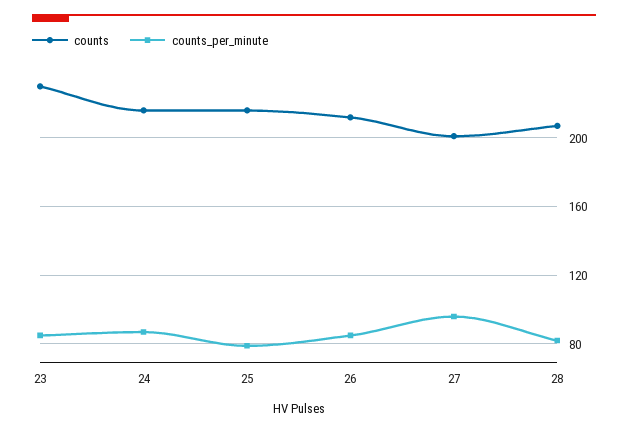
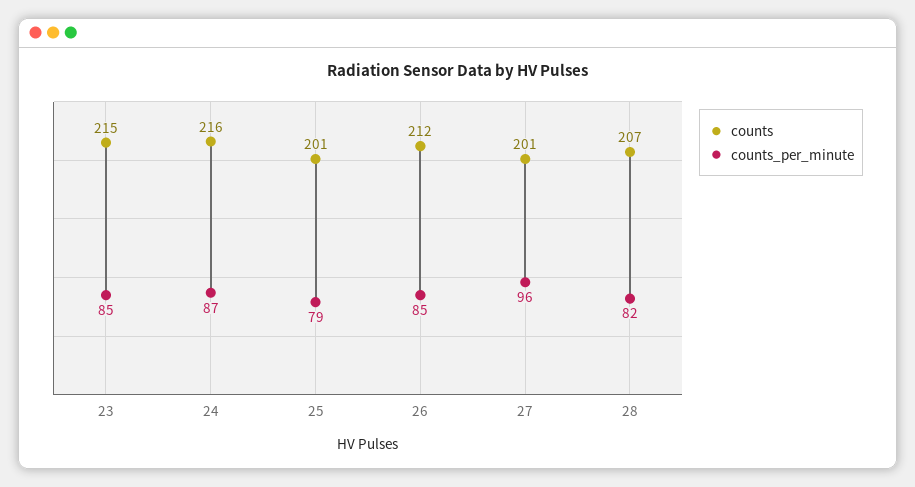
counts, 23: 230 -> 215
counts, 25: 215 -> 201

